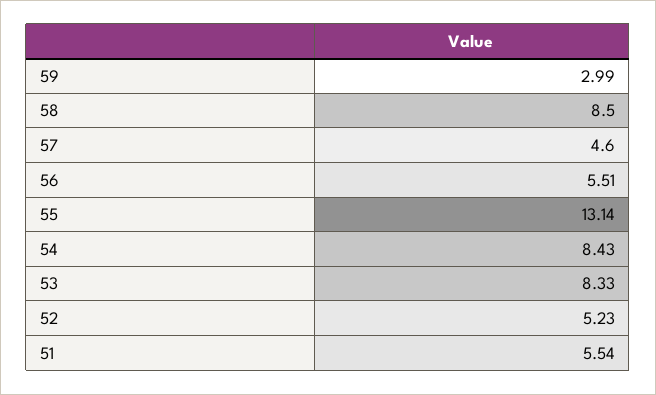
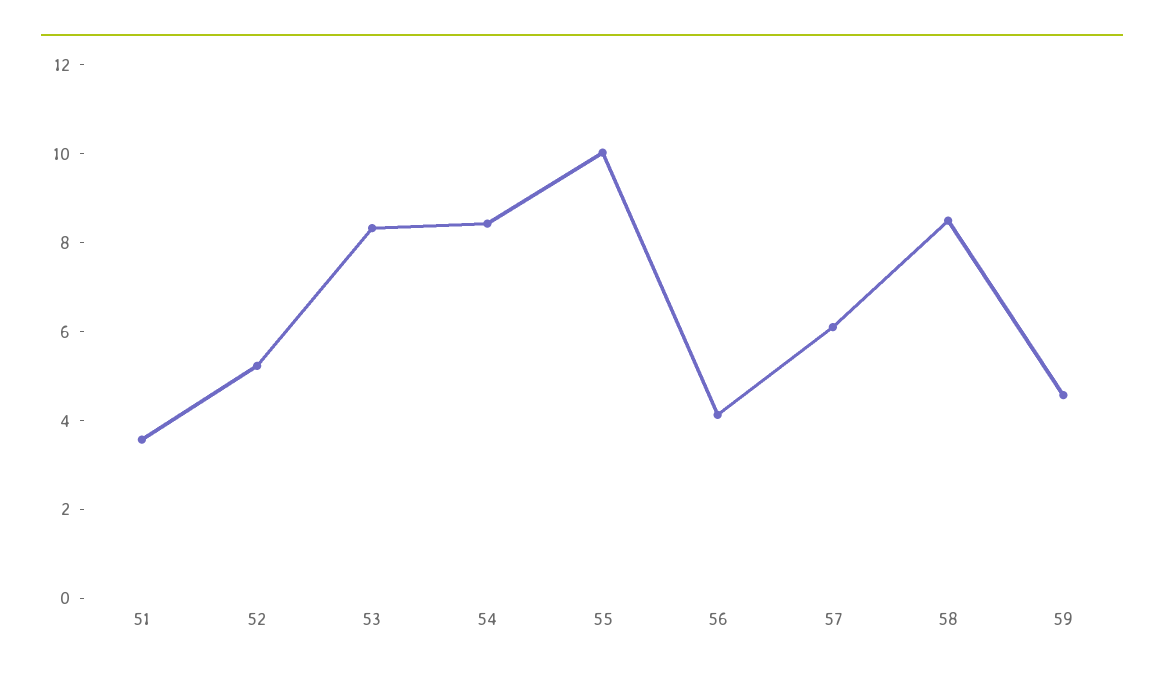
59: 2.99 -> 4.5
57: 4.6 -> 6
56: 5.51 -> 4
55: 13.14 -> 10
51: 5.54 -> 3.5

